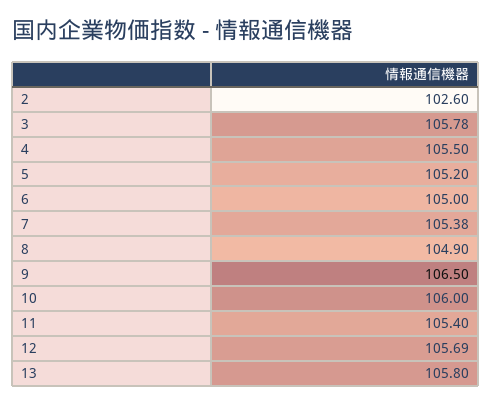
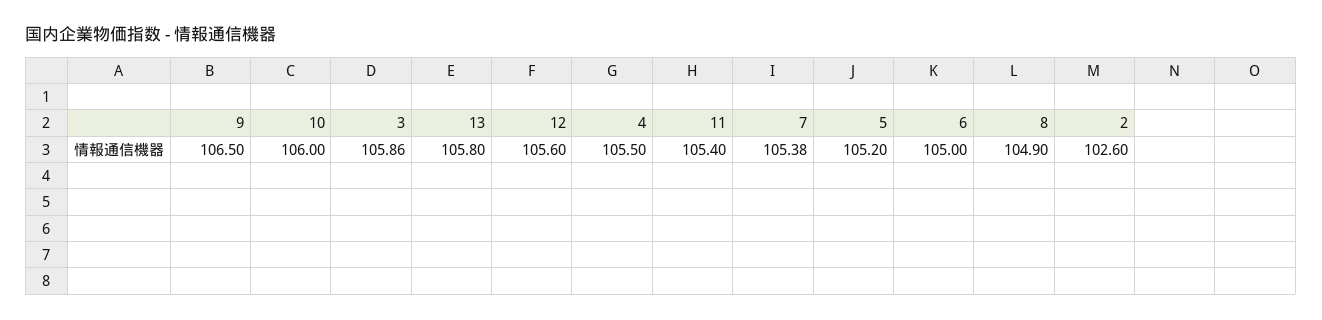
3: 105.78 -> 105.86
12: 105.69 -> 105.6

